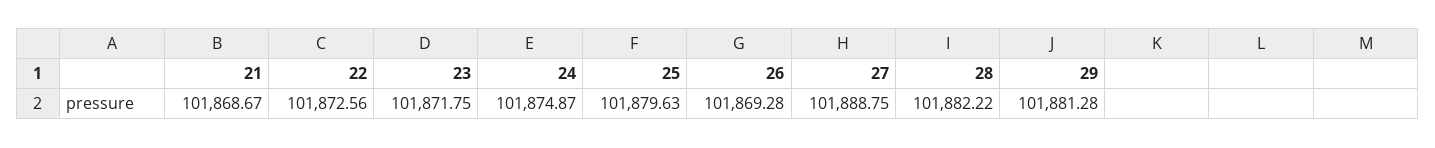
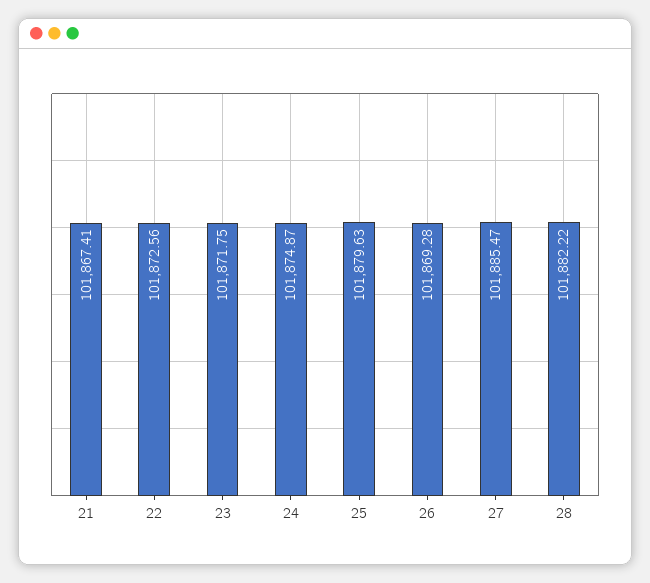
21: 101868.67 -> 101867.41
27: 101888.75 -> 101885.47
29: 101881.28 -> none

